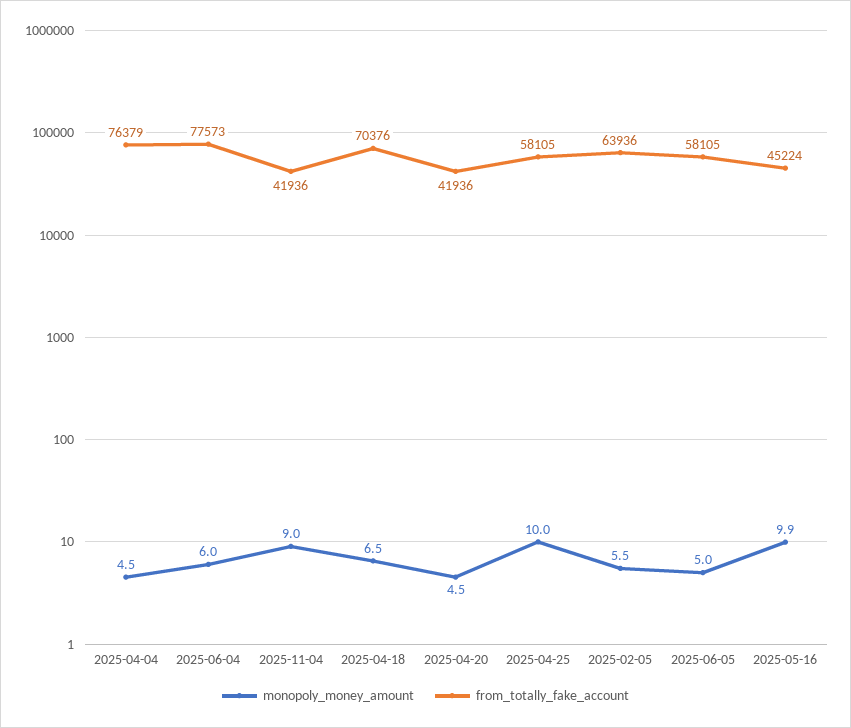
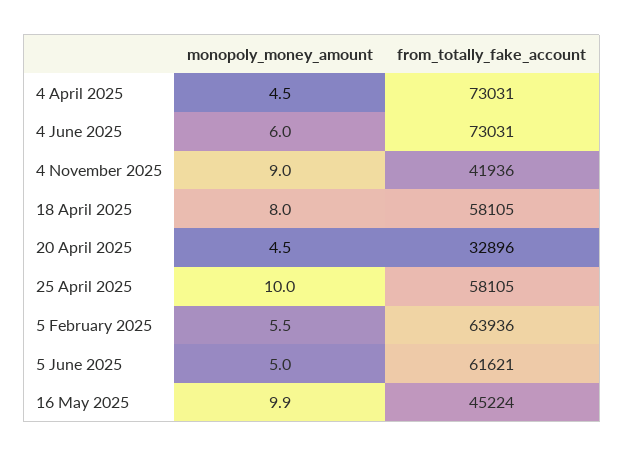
from_totally_fake_account, 2025-04-04: 76379 -> 73031
from_totally_fake_account, 2025-06-04: 77573 -> 73031
monopoly_money_amount, 2025-04-18: 6.5 -> 8
from_totally_fake_account, 2025-04-18: 70376 -> 58105
from_totally_fake_account, 2025-04-20: 41936 -> 32896
from_totally_fake_account, 2025-06-05: 58105 -> 61621

